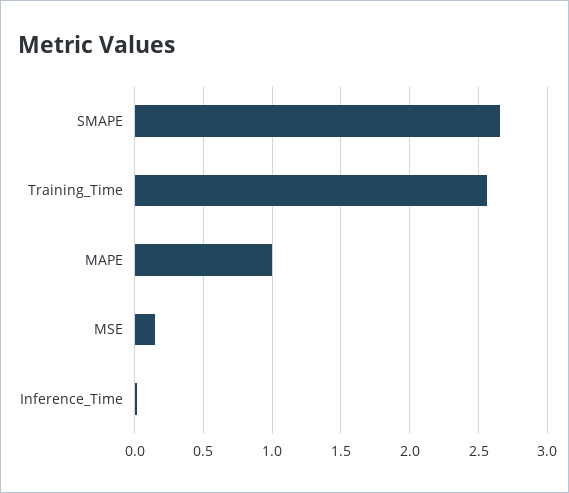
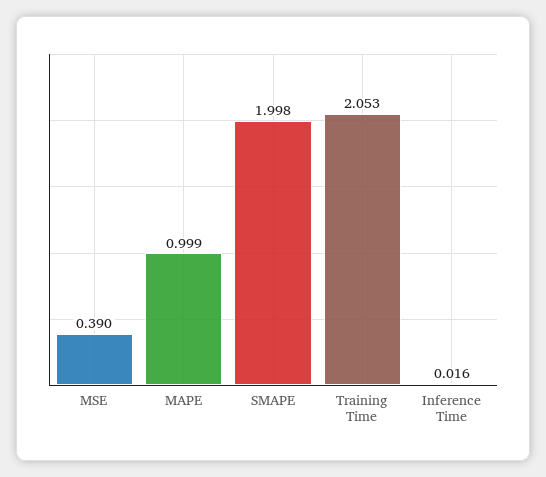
SMAPE: 2.65 -> 1.998
Training_Time: 2.55 -> 2.053
MSE: 0.15 -> 0.39

